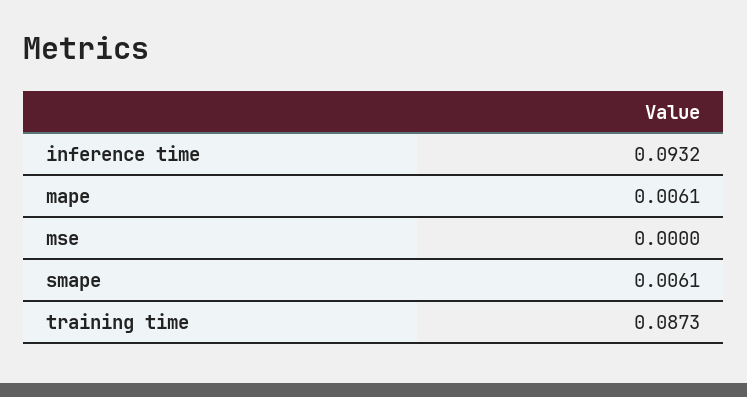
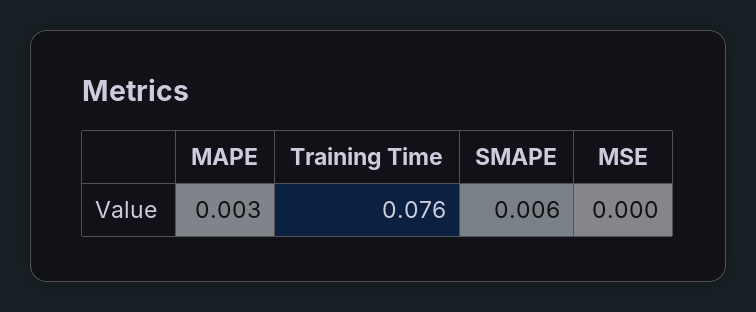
inference time: 0.0932 -> none
mape: 0.0061 -> 0.003
training time: 0.0873 -> 0.076

